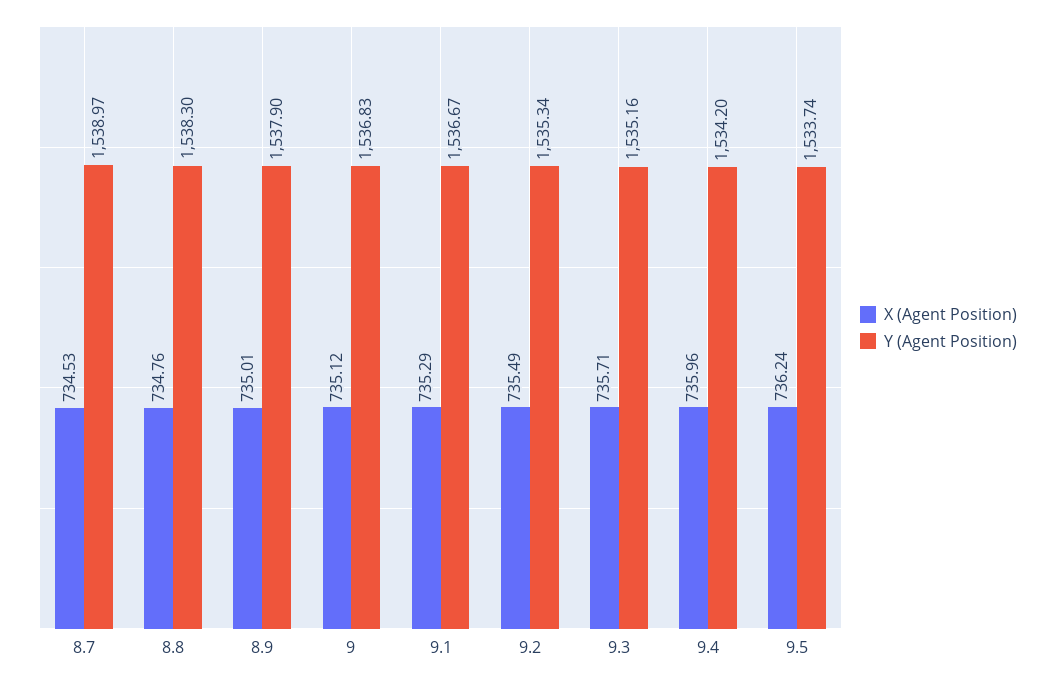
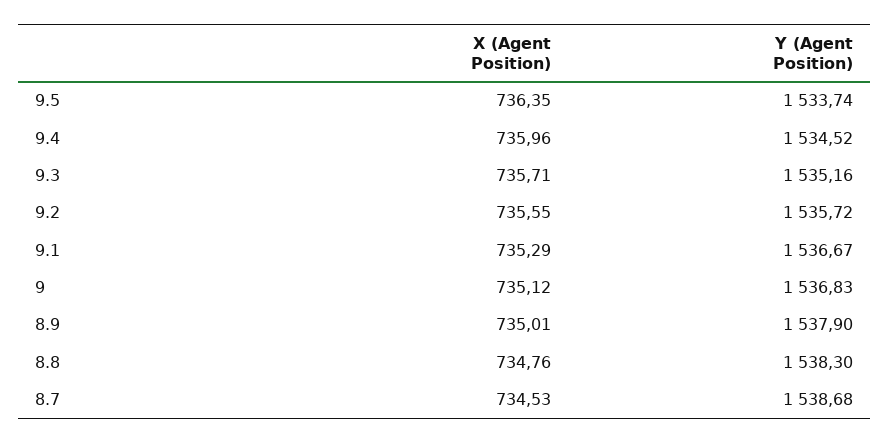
Y (Agent Position), 8.7: 1538.97 -> 1538.68
X (Agent Position), 9.2: 735.49 -> 735.55
Y (Agent Position), 9.2: 1535.34 -> 1535.72
Y (Agent Position), 9.4: 1534.2 -> 1534.52
X (Agent Position), 9.5: 736.24 -> 736.35

